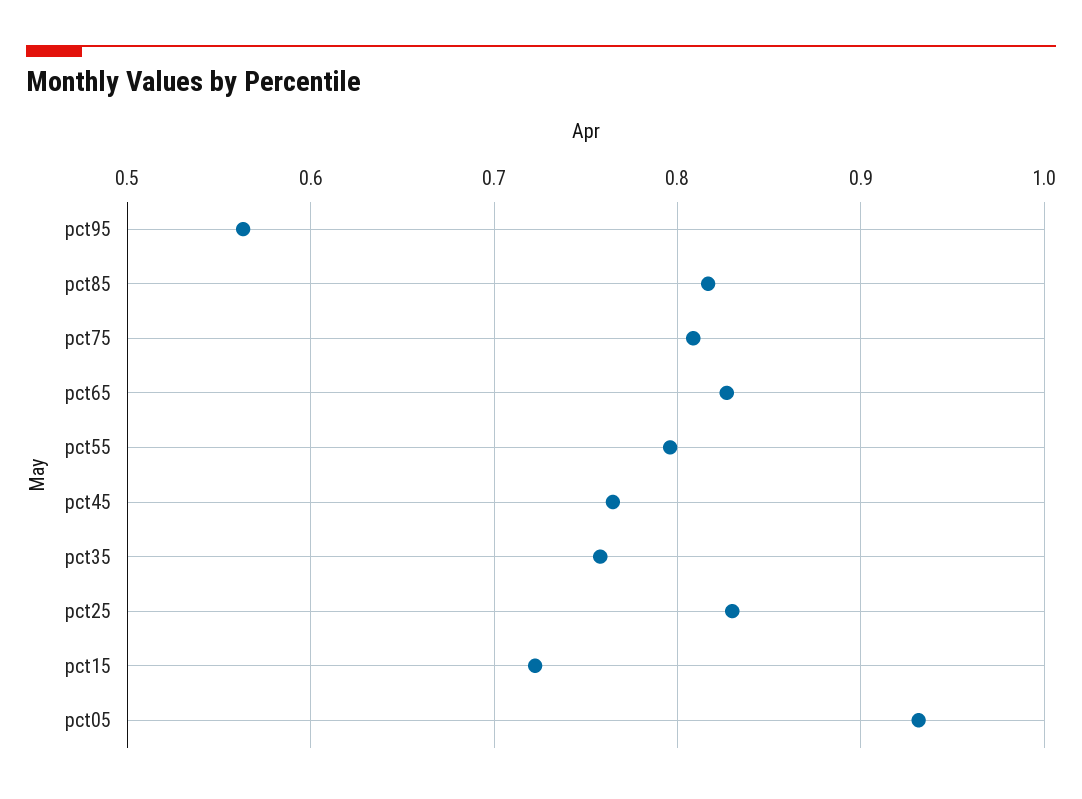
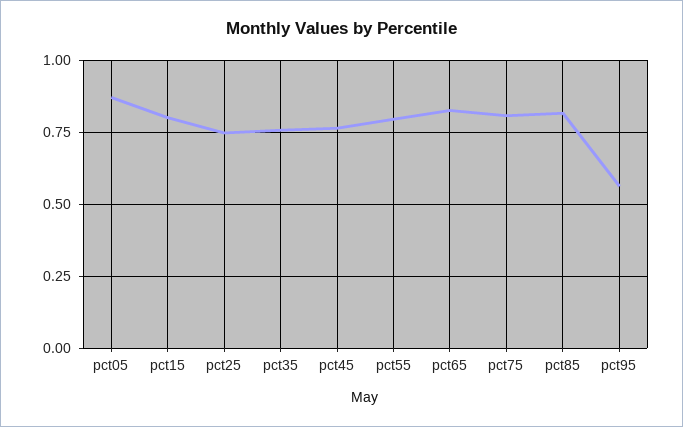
pct25: 0.83 -> 0.75
pct15: 0.72 -> 0.8
pct05: 0.93 -> 0.875

